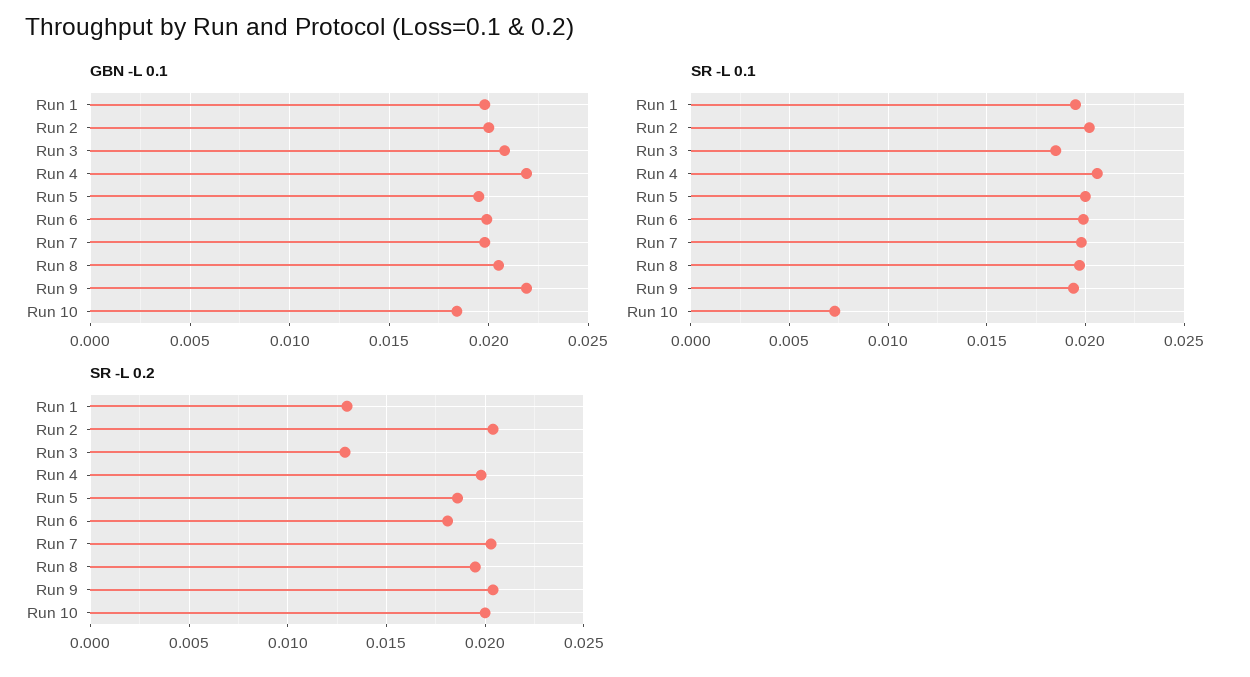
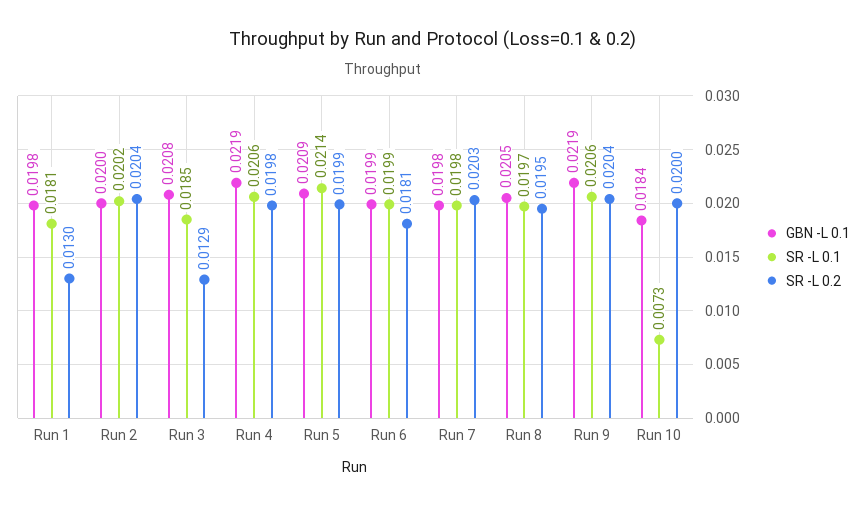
GBN -L 0.1, Run 5: 0.0195 -> 0.0209
SR -L 0.1, Run 1: 0.0195 -> 0.0181
SR -L 0.1, Run 5: 0.02 -> 0.0214
SR -L 0.1, Run 9: 0.0195 -> 0.0206
SR -L 0.2, Run 5: 0.0185 -> 0.0199

